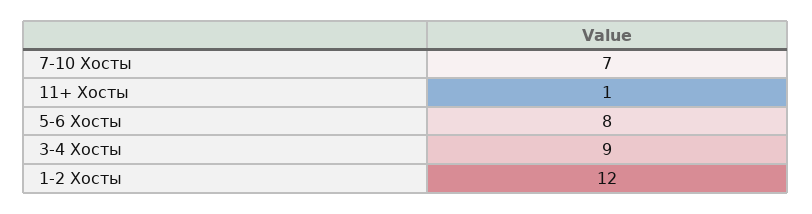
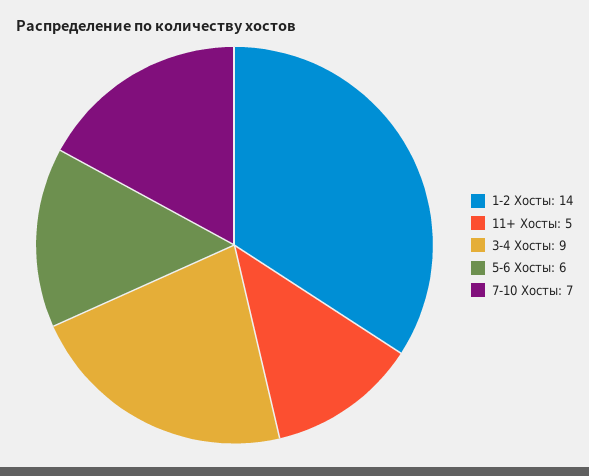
11+ Хосты: 1 -> 5
5-6 Хосты: 8 -> 6
1-2 Хосты: 12 -> 14

